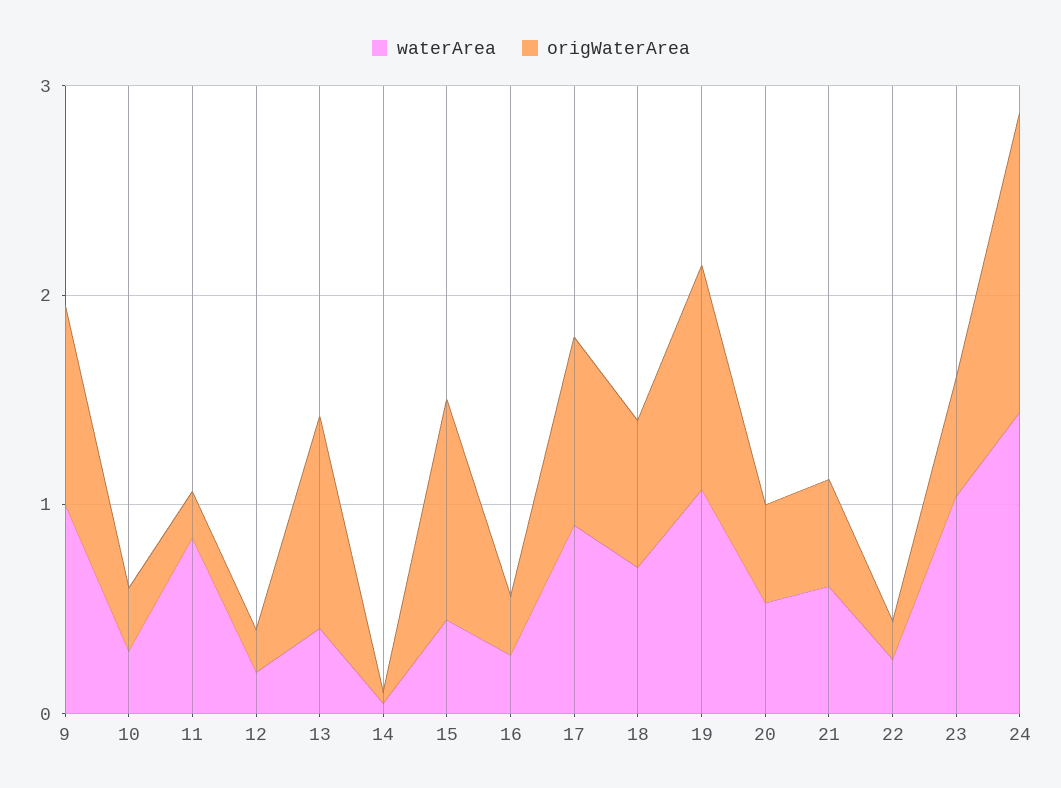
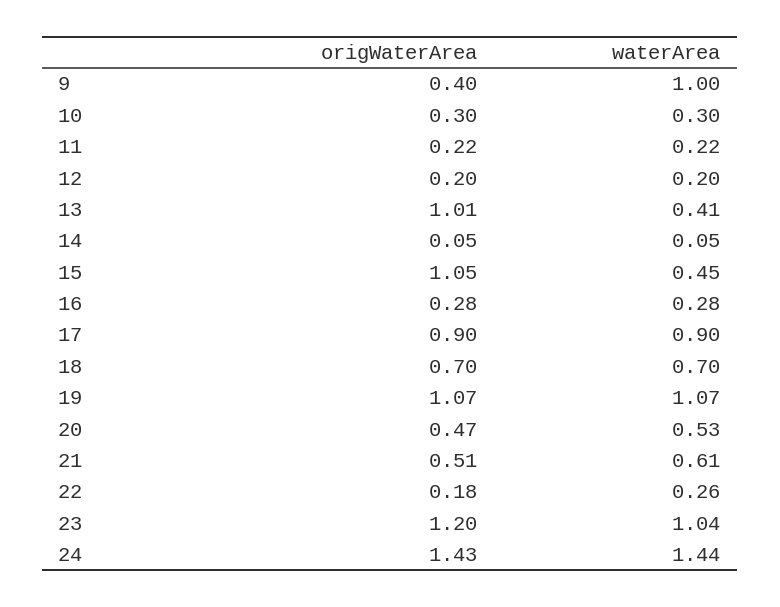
origWaterArea, 9: 1 -> 0.4
waterArea, 11: 0.8 -> 0.22
origWaterArea, 23: 0.6 -> 1.2

